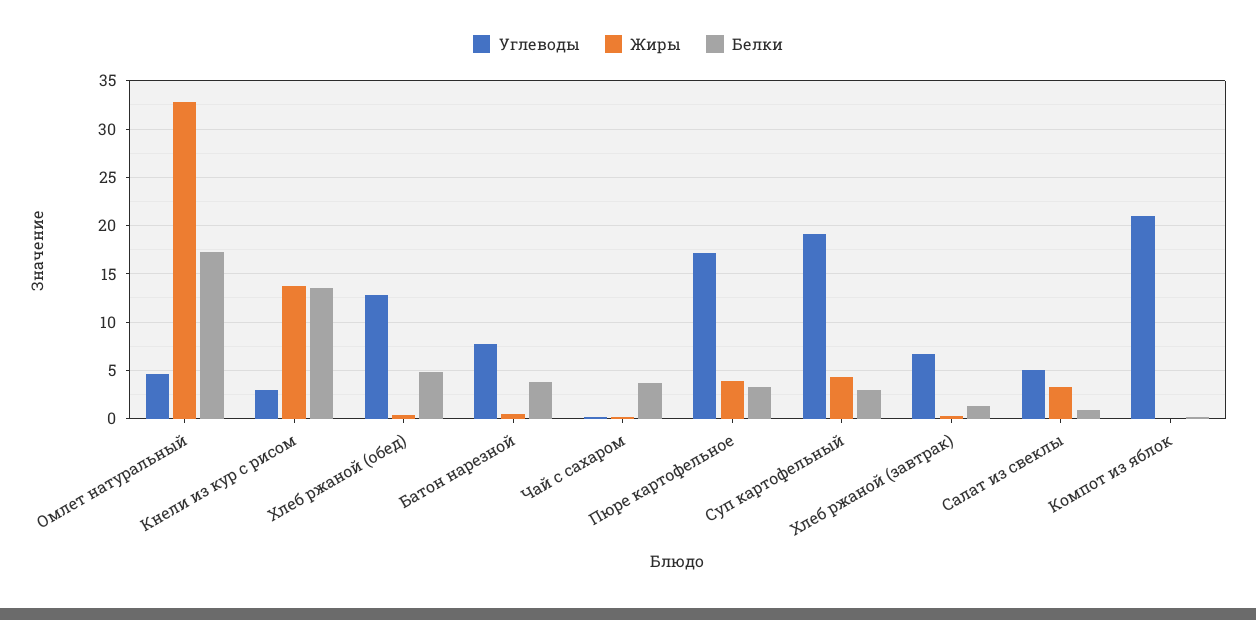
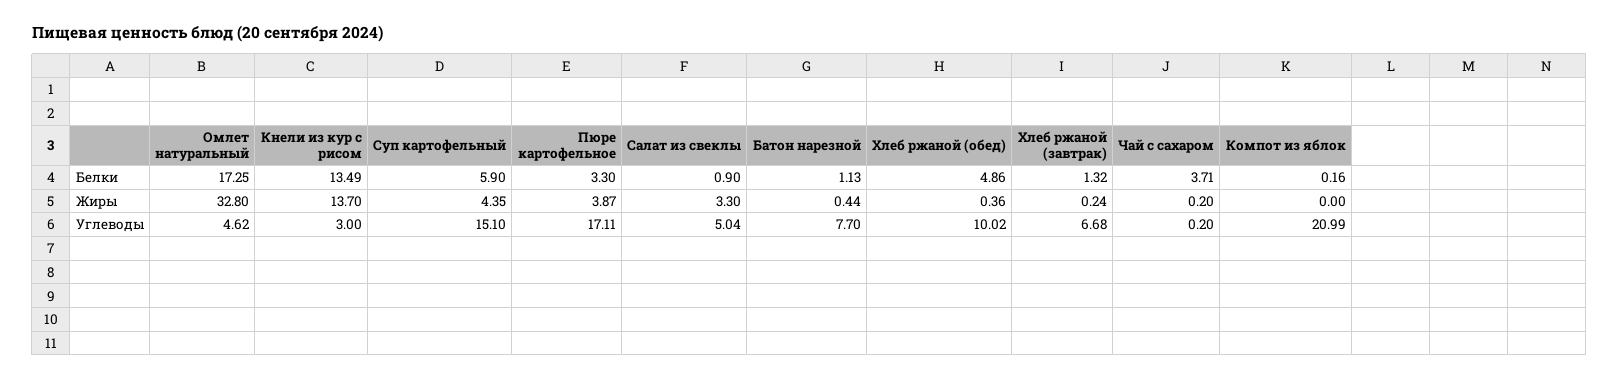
Углеводы, Хлеб ржаной (обед): 13 -> 10.02
Белки, Батон нарезной: 4 -> 1.13
Углеводы, Суп картофельный: 19 -> 15.1
Белки, Суп картофельный: 3 -> 5.9

